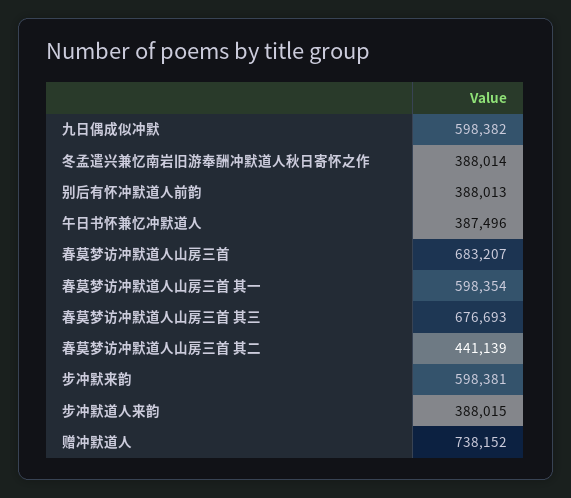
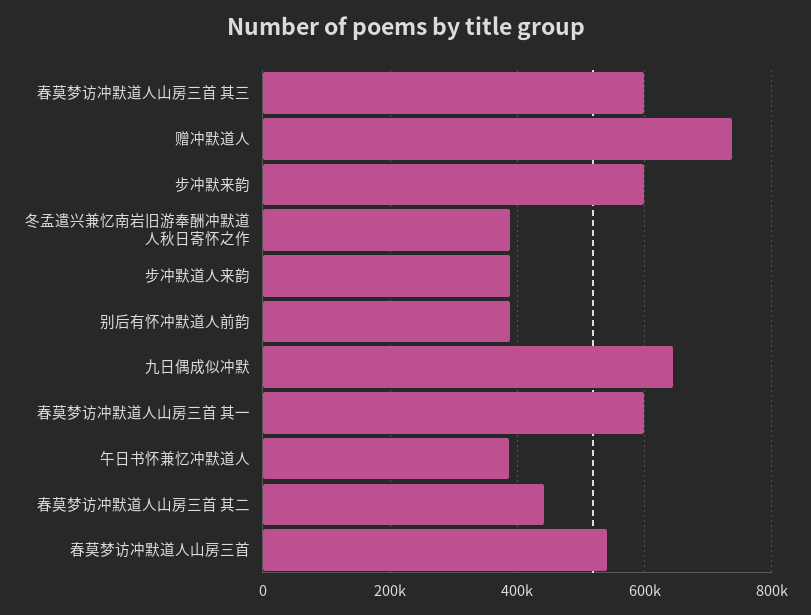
九日偶成似冲默: 598382 -> 640000
春莫梦访冲默道人山房三首: 683207 -> 540000
春莫梦访冲默道人山房三首 其三: 676693 -> 600000

